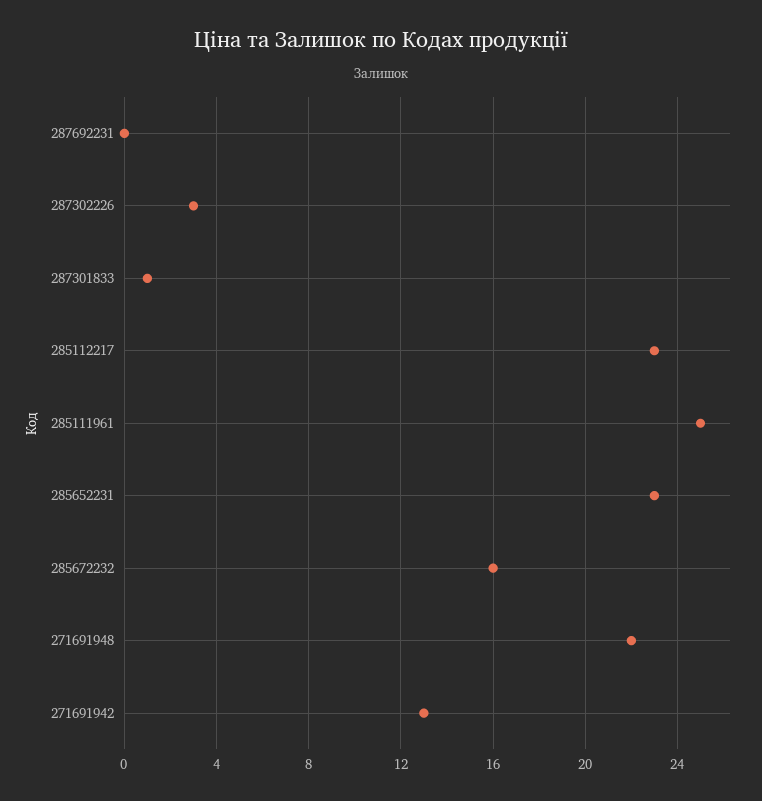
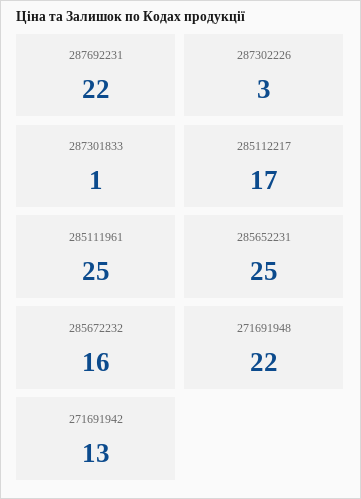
287692231: 0 -> 22
285112217: 23 -> 17
285652231: 23 -> 25

